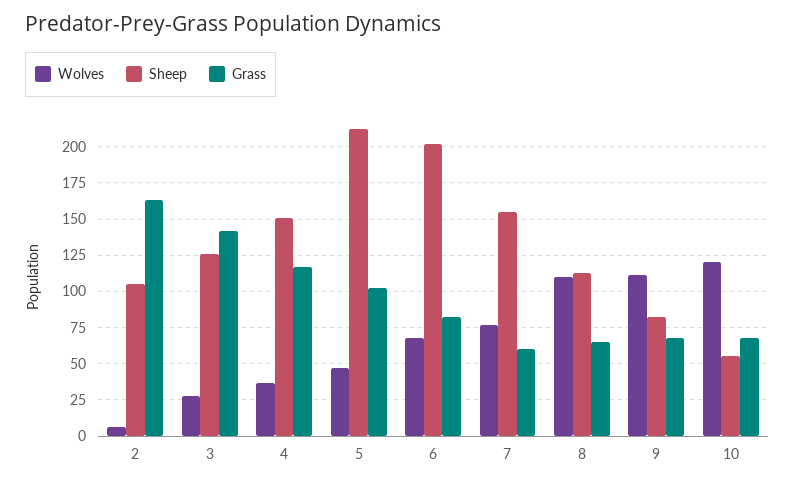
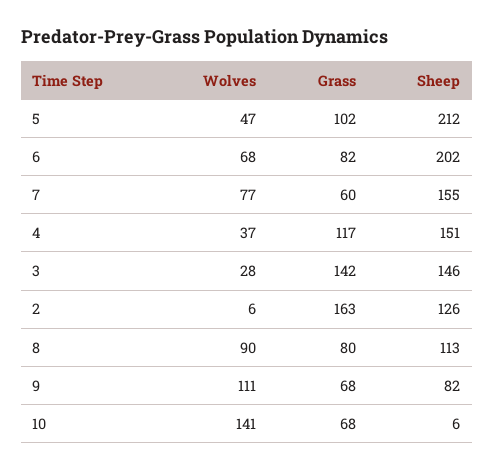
Sheep, 2: 105 -> 126
Sheep, 3: 125 -> 146
Wolves, 8: 110 -> 90
Grass, 8: 65 -> 80
Wolves, 10: 120 -> 141
Sheep, 10: 55 -> 6

